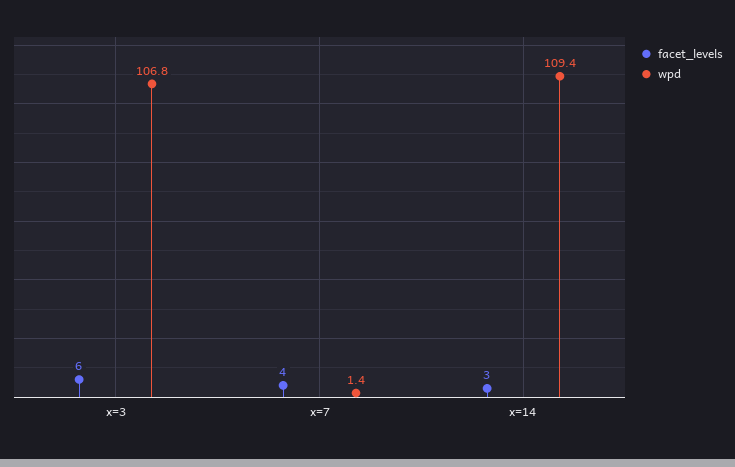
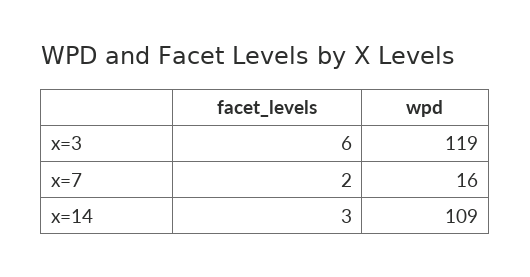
wpd, x=3: 106.8 -> 119
facet_levels, x=7: 4 -> 2
wpd, x=7: 1.4 -> 16

